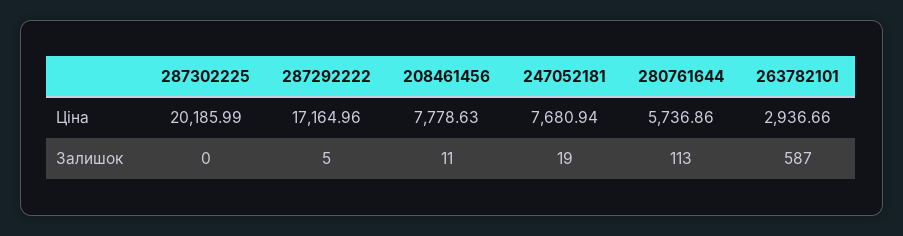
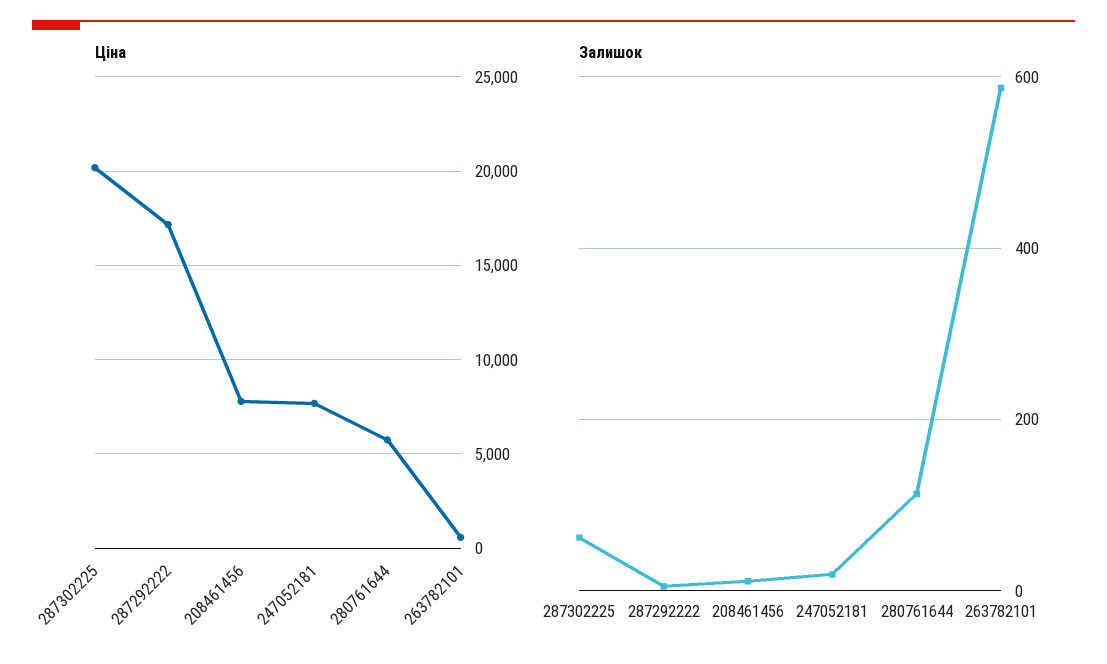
Ціна, 263782101: 2936.66 -> 500
Залишок, 287302225: 0 -> 60

